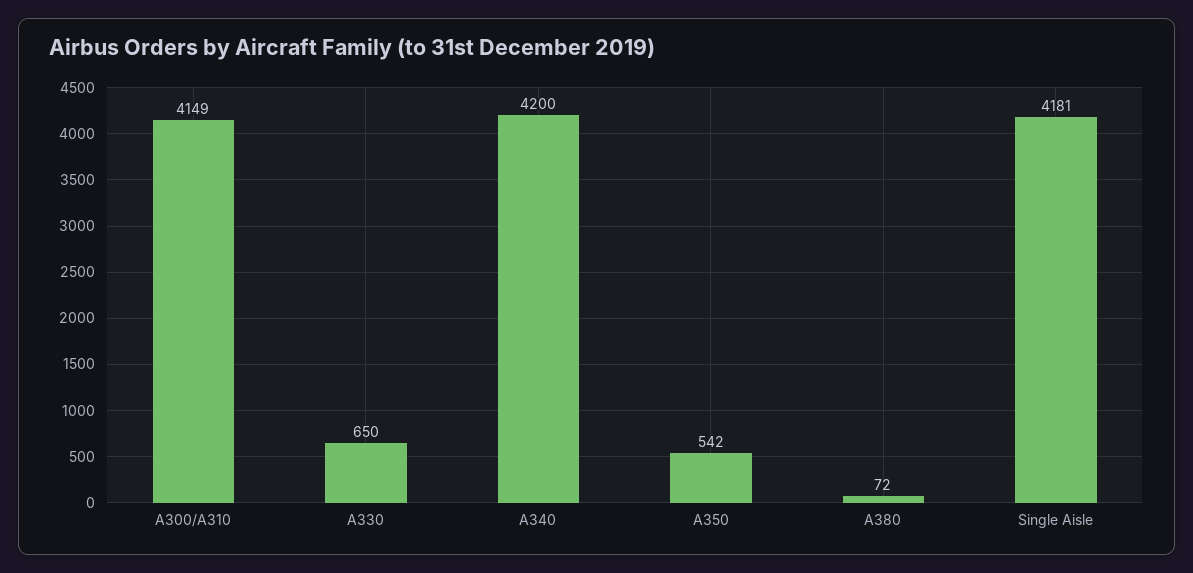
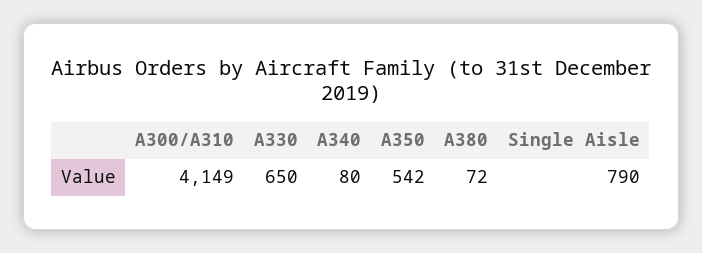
A340: 4200 -> 80
Single Aisle: 4181 -> 790

